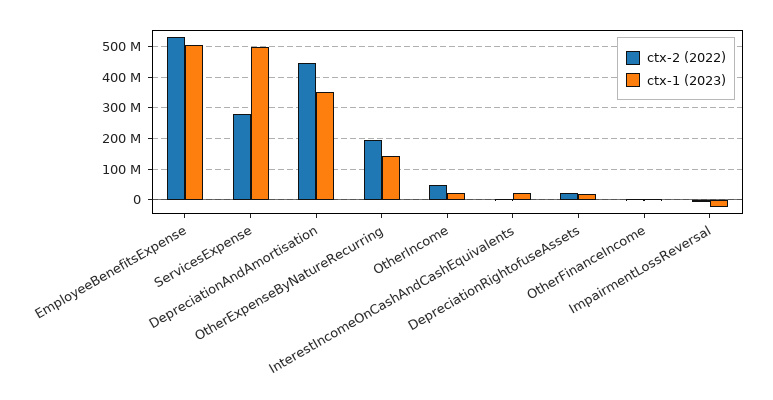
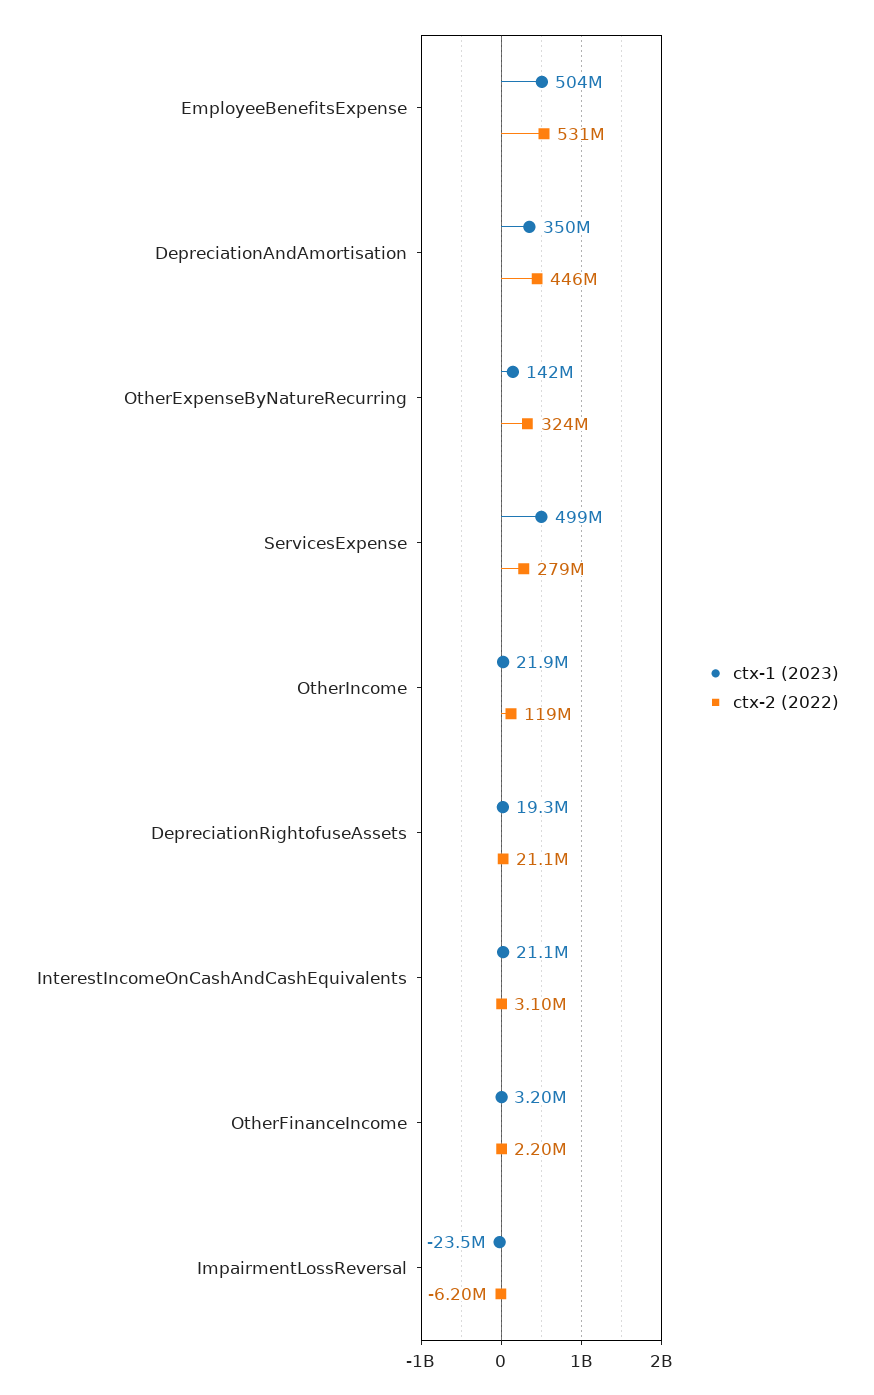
ctx-2 (2022), OtherExpenseByNatureRecurring: 200000000 -> 324000000
ctx-2 (2022), OtherIncome: 40000000 -> 119000000

